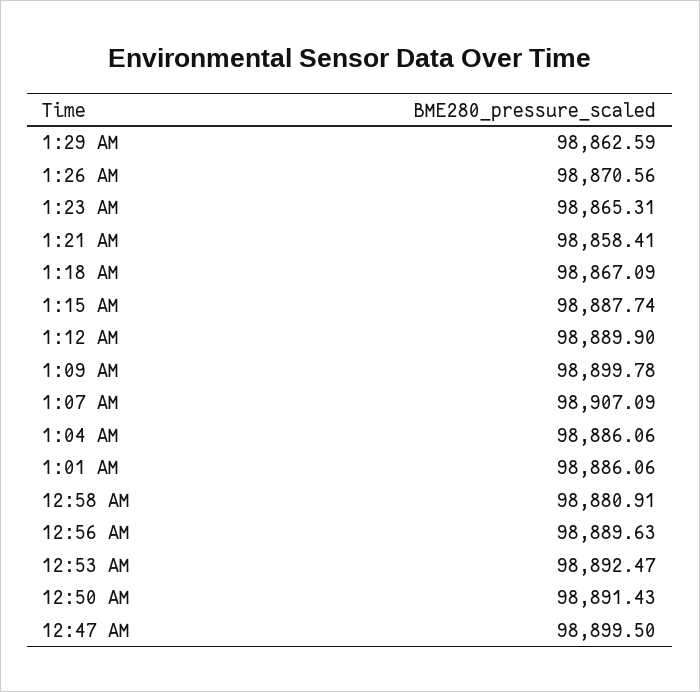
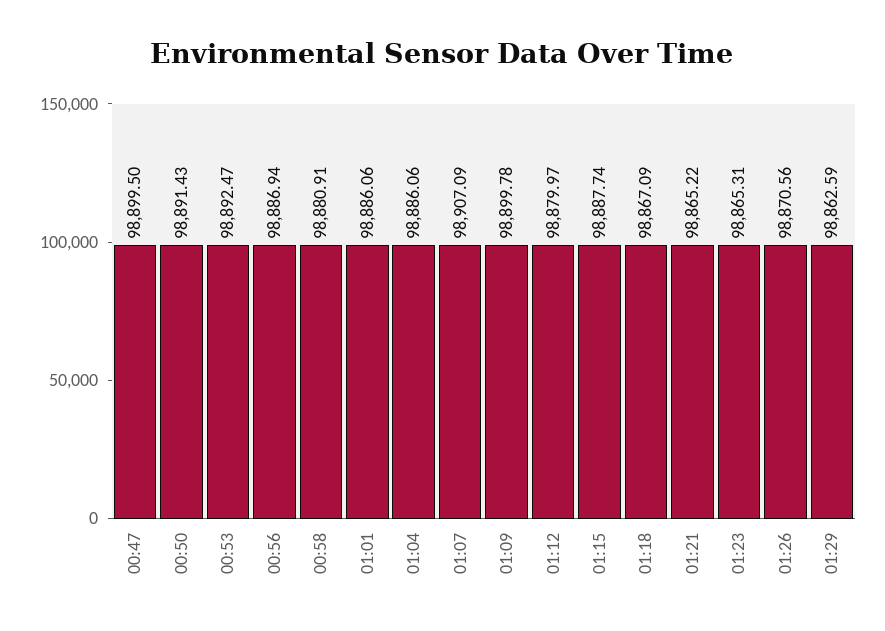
1:21 AM: 98858.41 -> 98865.22
1:12 AM: 98889.9 -> 98879.97
12:56 AM: 98889.63 -> 98886.94

